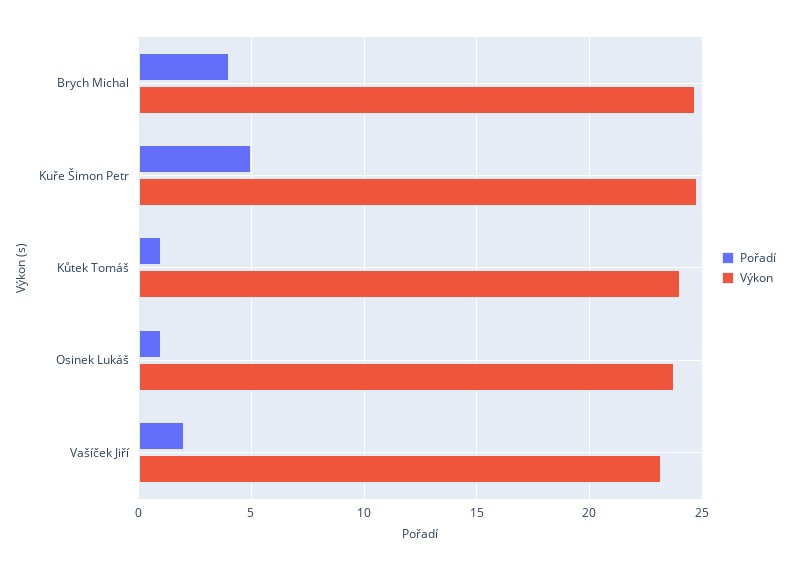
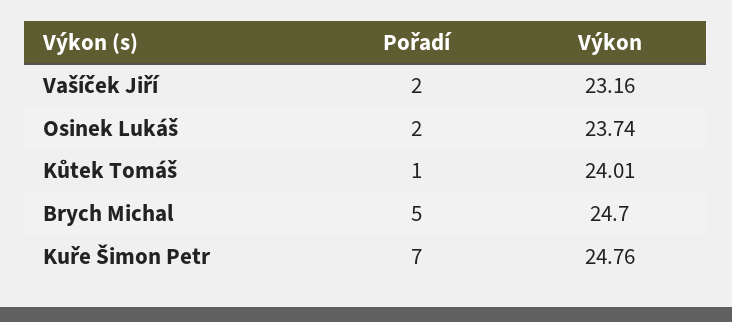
Pořadí, Brych Michal: 4 -> 5
Pořadí, Kuře Šimon Petr: 5 -> 7
Pořadí, Osinek Lukáš: 1 -> 2

